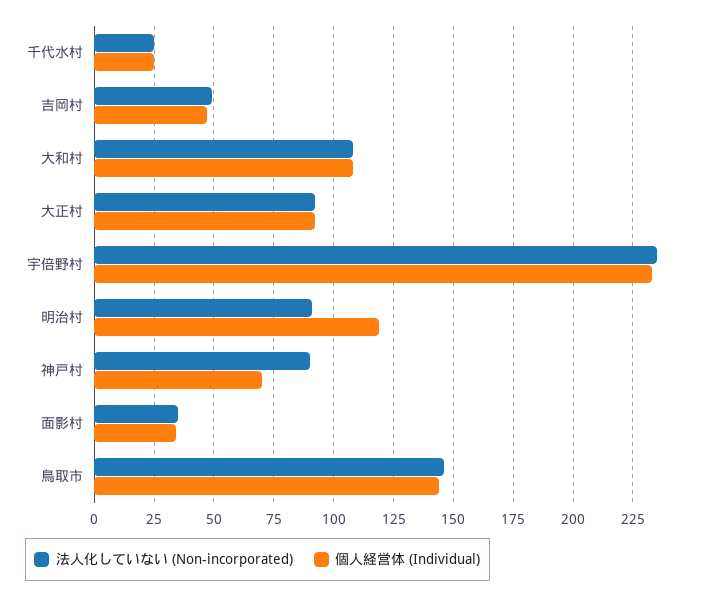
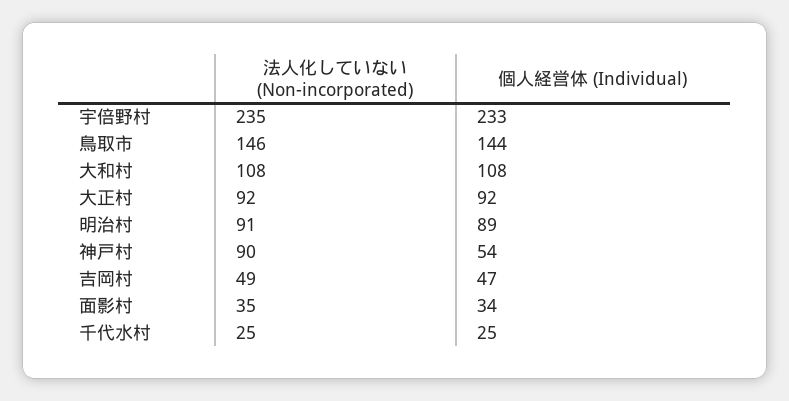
個人経営体 (Individual), 明治村: 120 -> 89
個人経営体 (Individual), 神戸村: 70 -> 54

